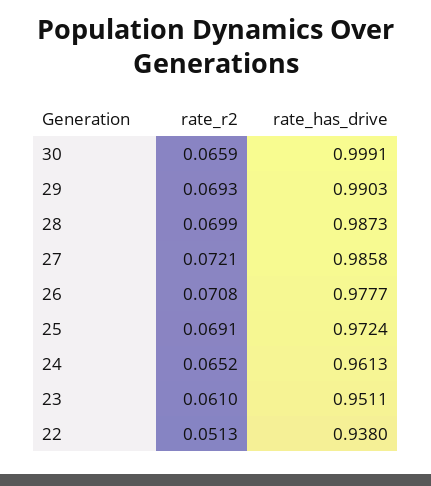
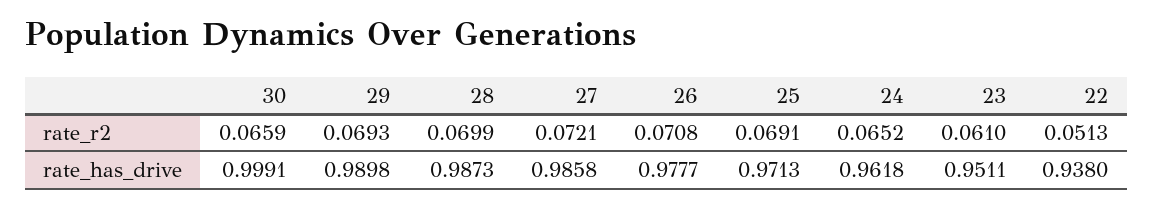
rate_has_drive, 29: 0.9903 -> 0.9898
rate_has_drive, 25: 0.9724 -> 0.9713
rate_has_drive, 24: 0.9613 -> 0.9618

